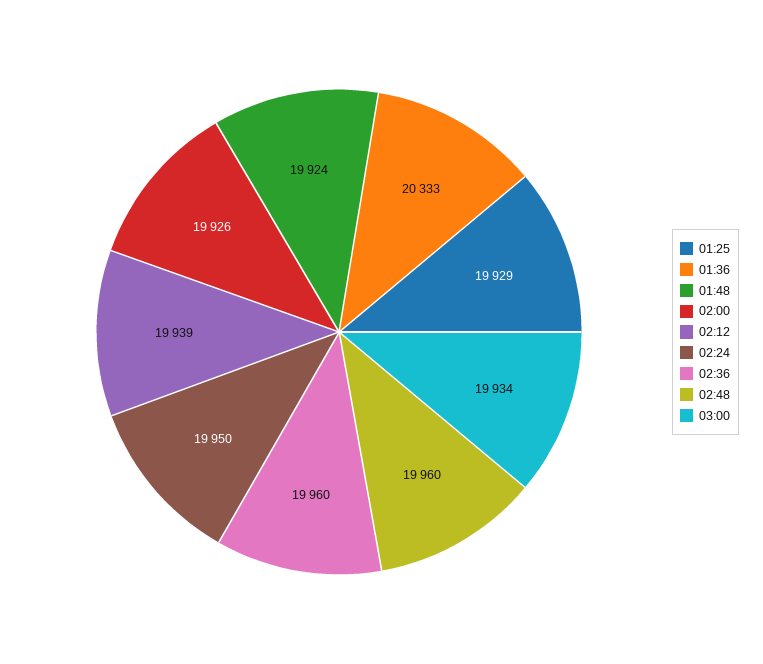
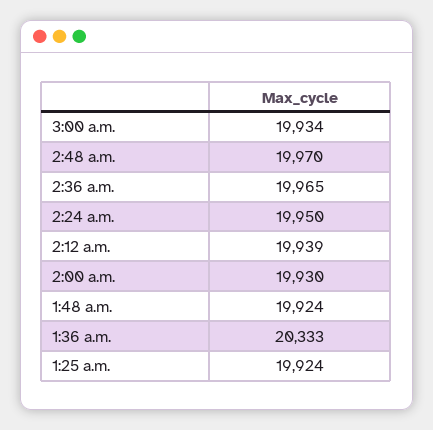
01:25: 19929 -> 19924
02:00: 19926 -> 19930
02:36: 19960 -> 19965
02:48: 19960 -> 19970

